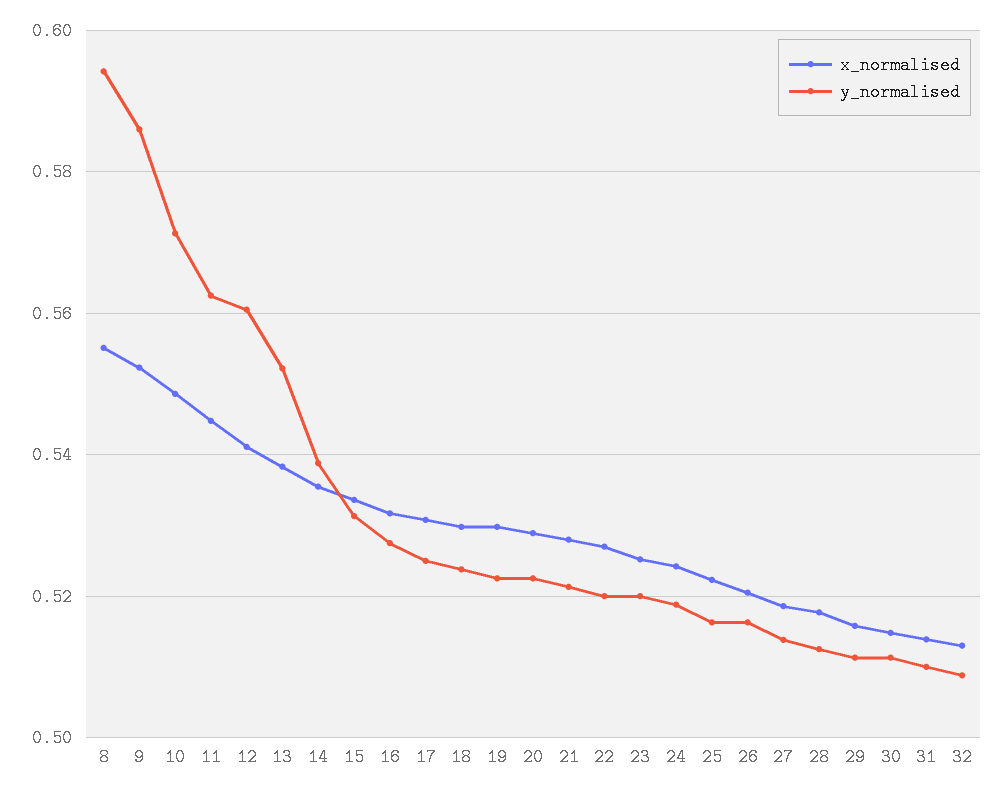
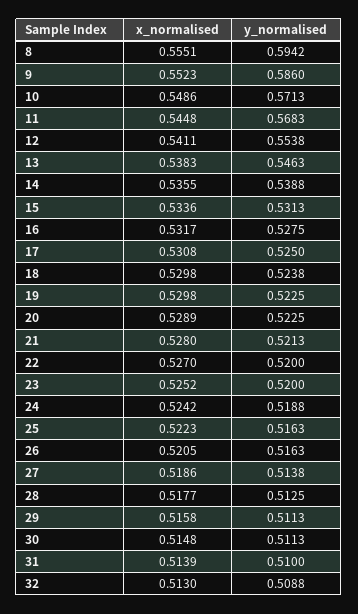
y_normalised, 11: 0.562 -> 0.5683
y_normalised, 12: 0.56 -> 0.5538
y_normalised, 13: 0.552 -> 0.5463

